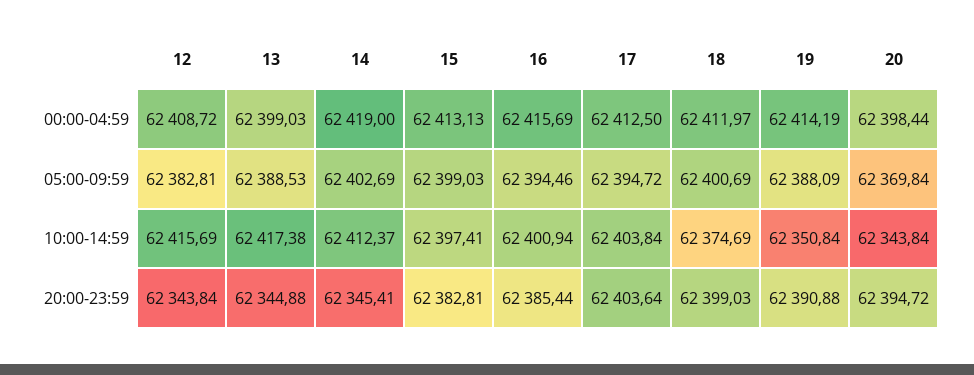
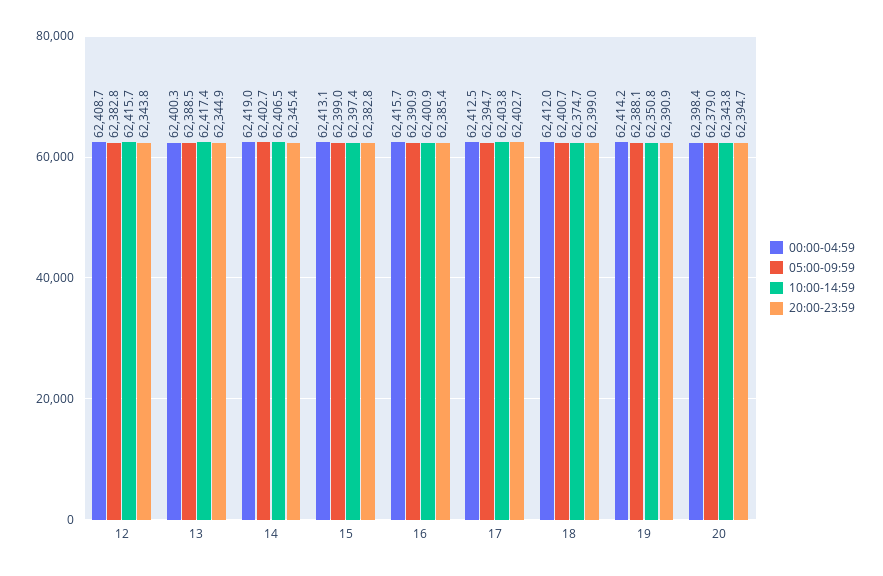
00:00-04:59, 13: 62399.03 -> 62400.3
05:00-09:59, 16: 62394.46 -> 62390.9
05:00-09:59, 20: 62369.84 -> 62379
10:00-14:59, 14: 62412.37 -> 62406.5
20:00-23:59, 17: 62403.64 -> 62402.7

